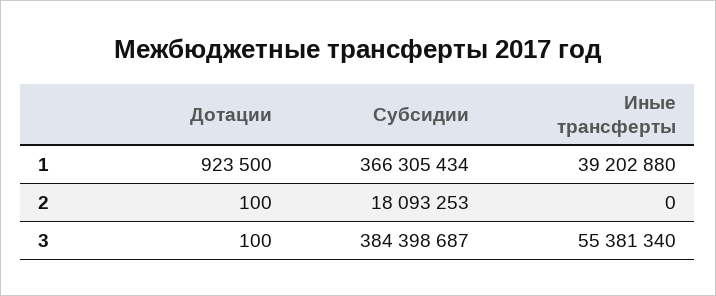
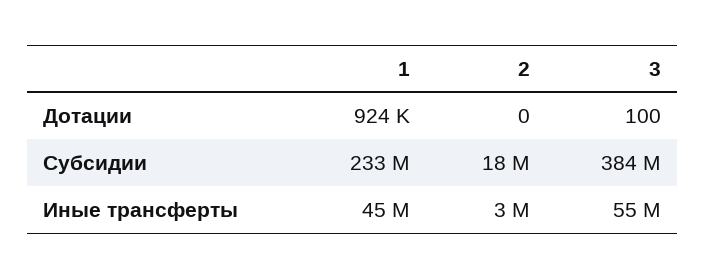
Субсидии, 1: 366305434 -> 233000000
Иные трансферты, 1: 39202880 -> 45000000
Дотации, 2: 100 -> 0
Иные трансферты, 2: 0 -> 3000000

